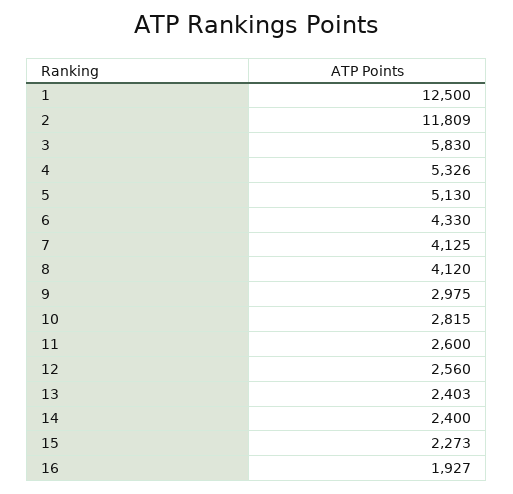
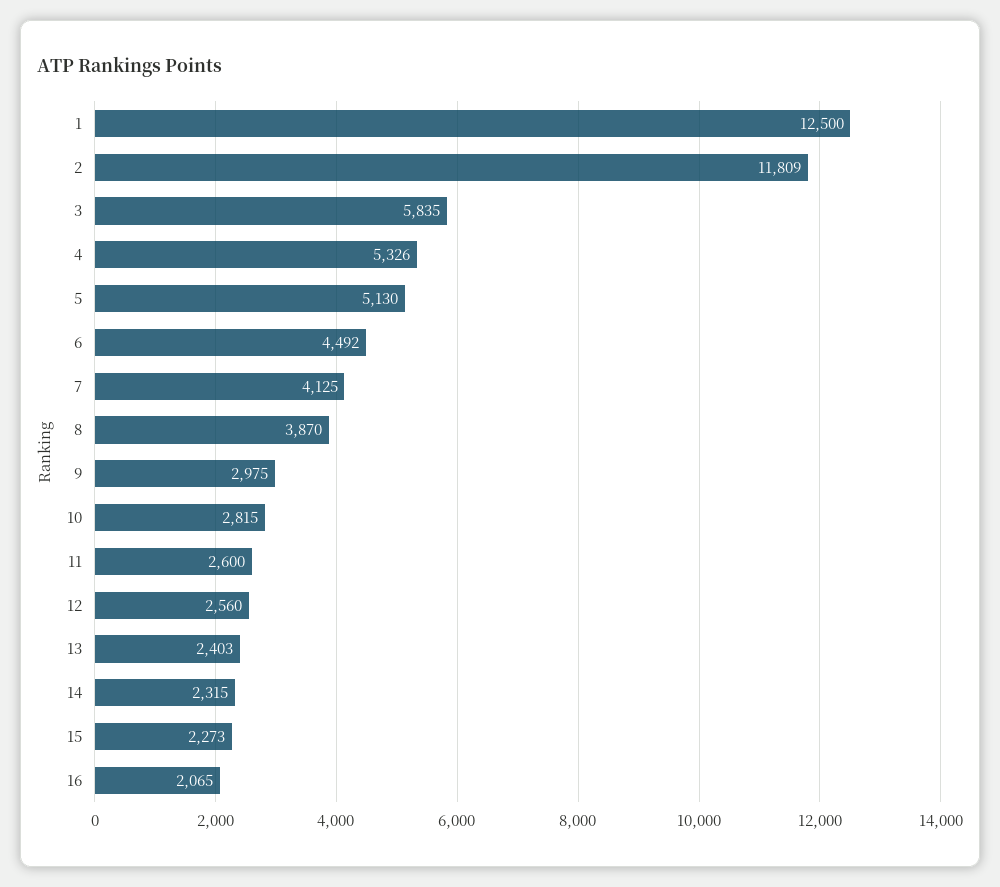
3: 5830 -> 5835
6: 4330 -> 4492
8: 4120 -> 3870
14: 2400 -> 2315
16: 1927 -> 2065

